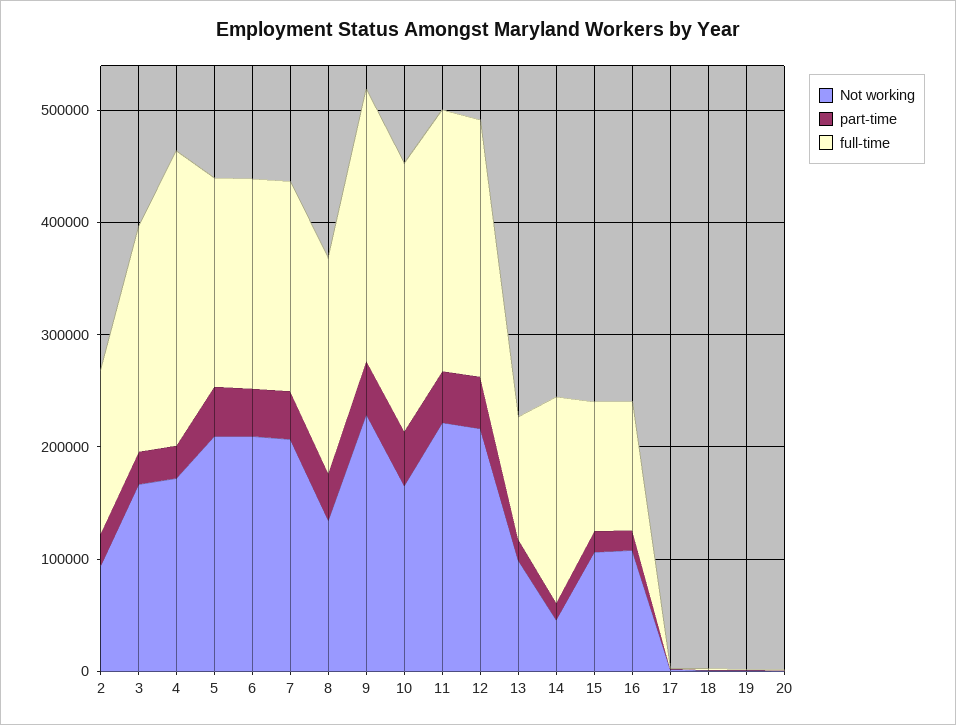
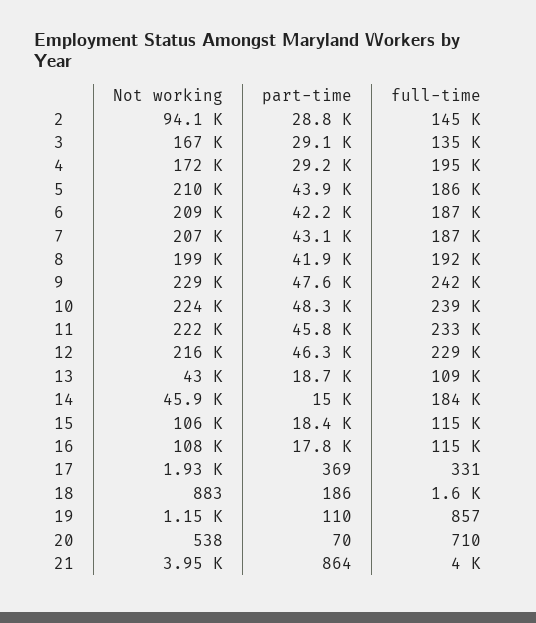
full-time, 3: 200000 -> 135000
full-time, 4: 260000 -> 195000
Not working, 8: 140000 -> 199000
Not working, 10: 160000 -> 224000
Not working, 13: 100000 -> 43000
Not working, 21: none -> 3950
part-time, 21: none -> 864
full-time, 21: none -> 4000

